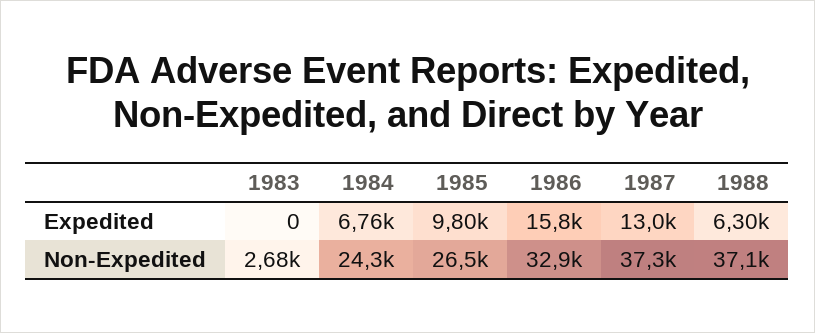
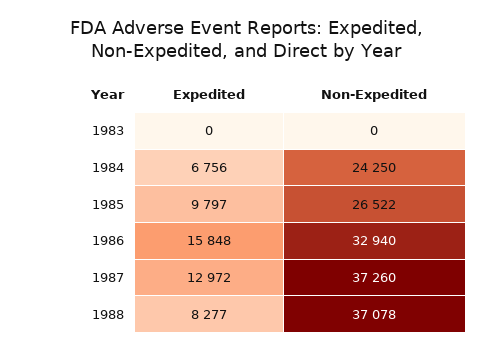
1988, Expedited: 6300 -> 8277
1983, Non-Expedited: 2680 -> 0

